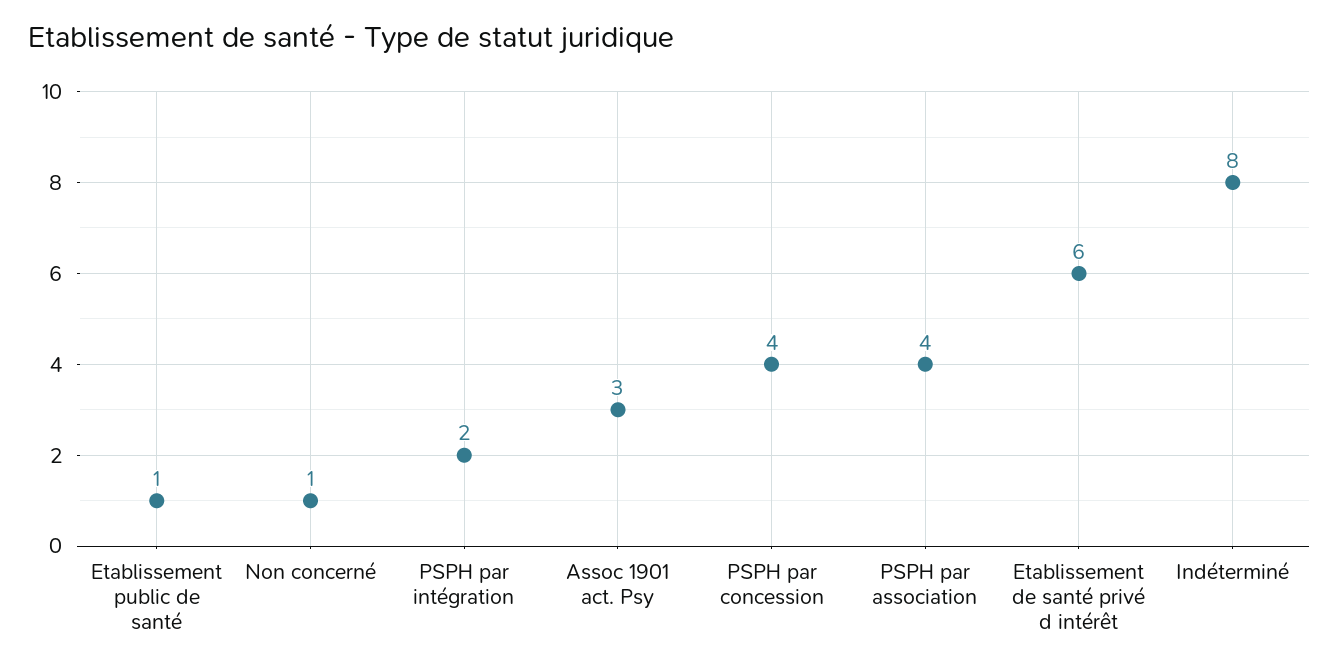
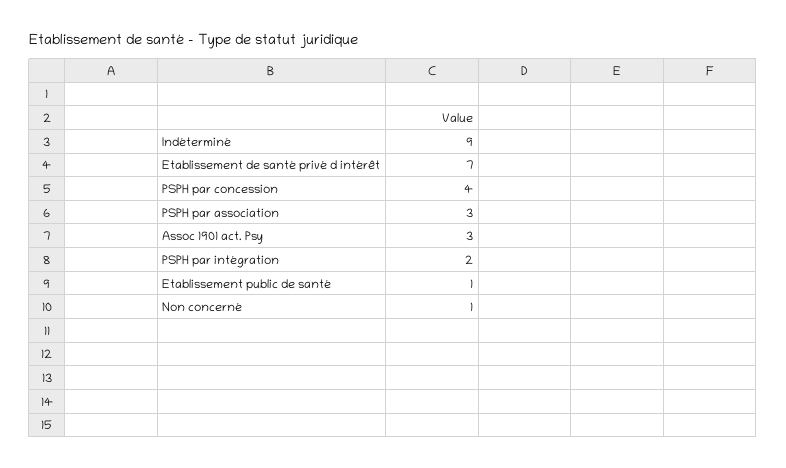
PSPH par association: 4 -> 3
Etablissement de santé privé d intérêt: 6 -> 7
Indéterminé: 8 -> 9

